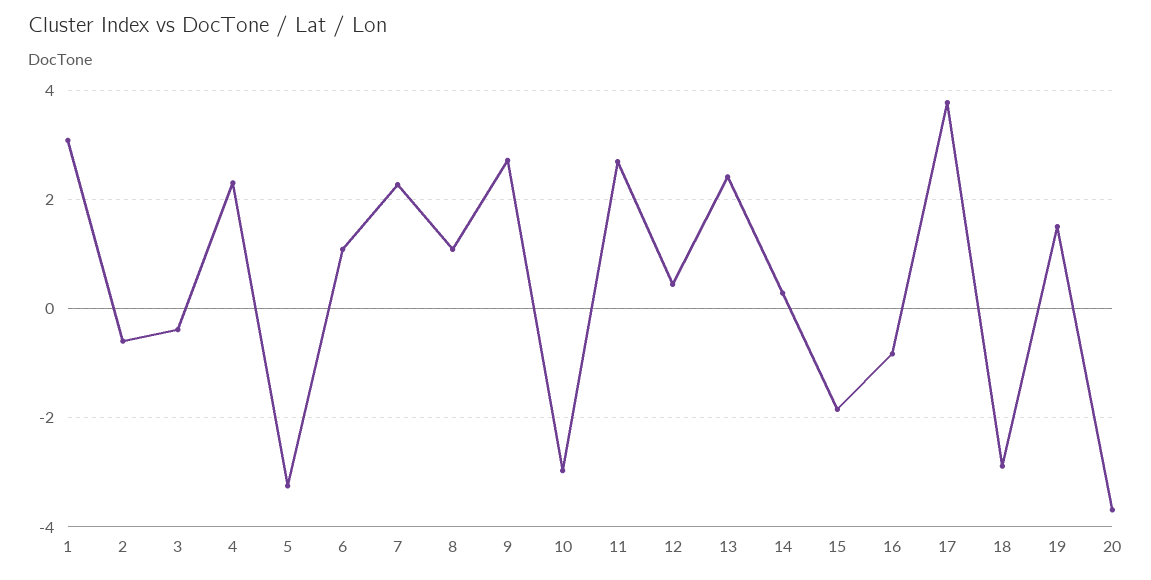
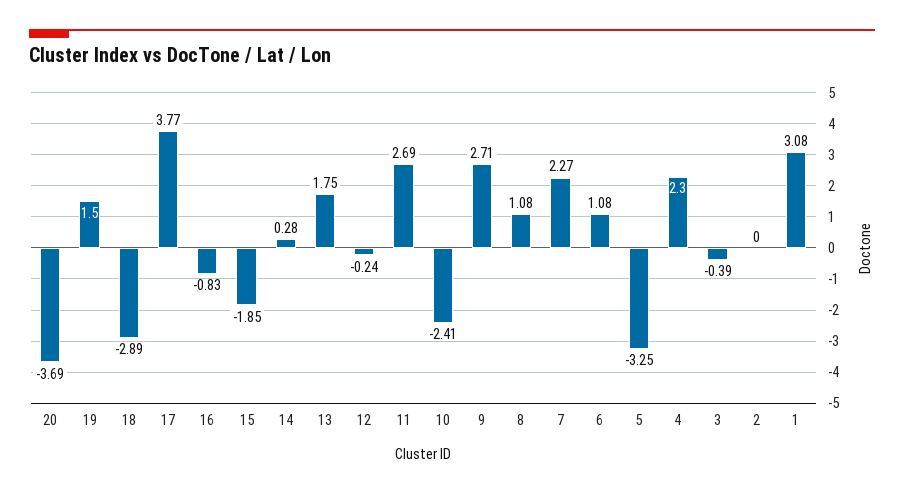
2: -0.6 -> 0
10: -3 -> -2.41
12: 0.4 -> -0.24
13: 2.4 -> 1.75

